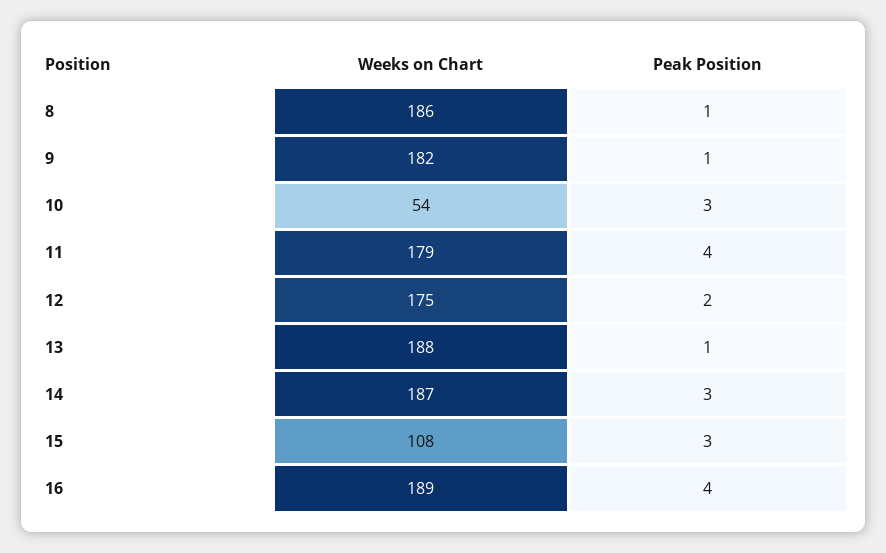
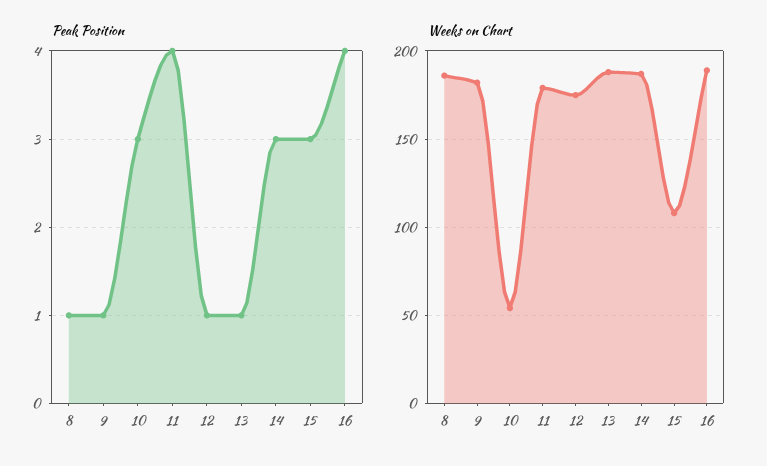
Peak Position, 12: 2 -> 1

